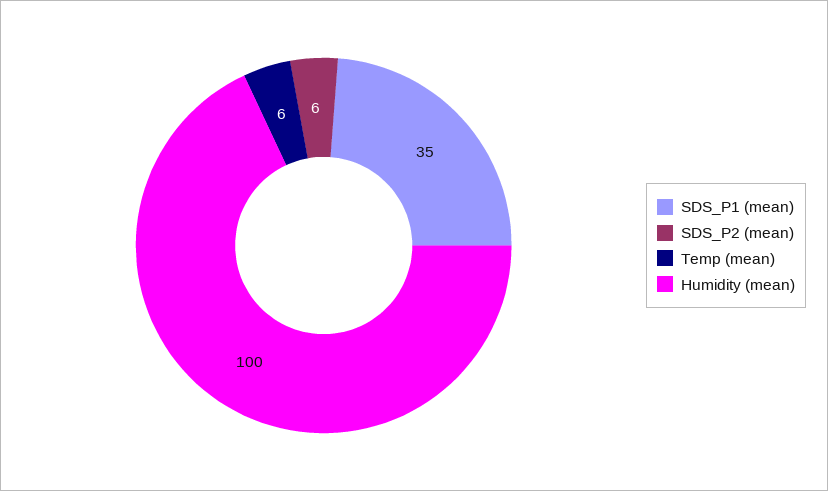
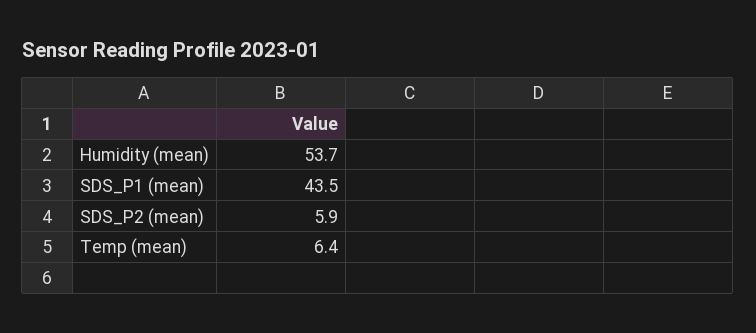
SDS_P1 (mean): 35 -> 43.5
Humidity (mean): 100 -> 53.7

